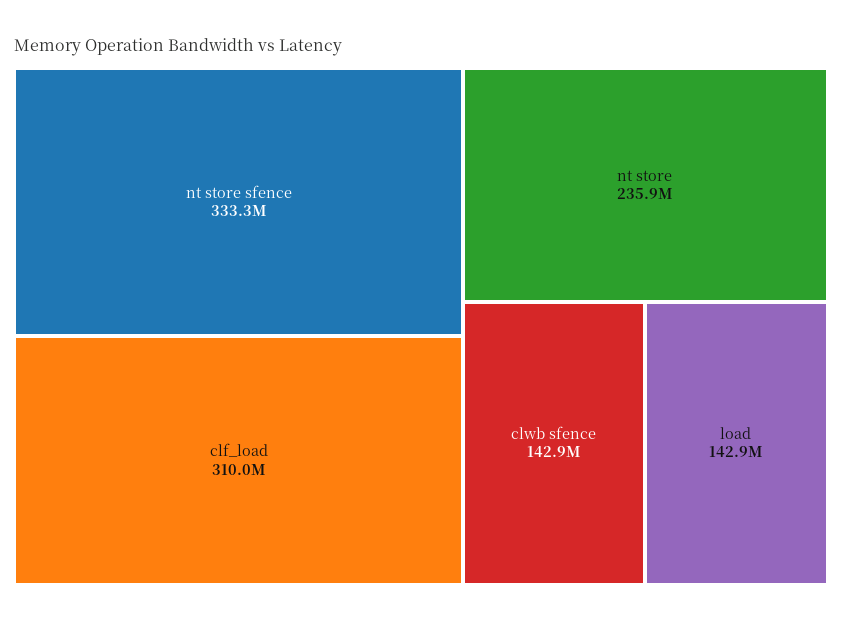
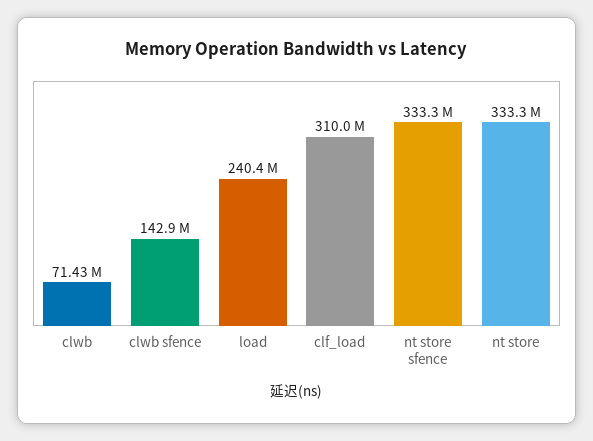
nt store: 235900000 -> 333300000
load: 142900000 -> 240400000
clwb: none -> 71430000

